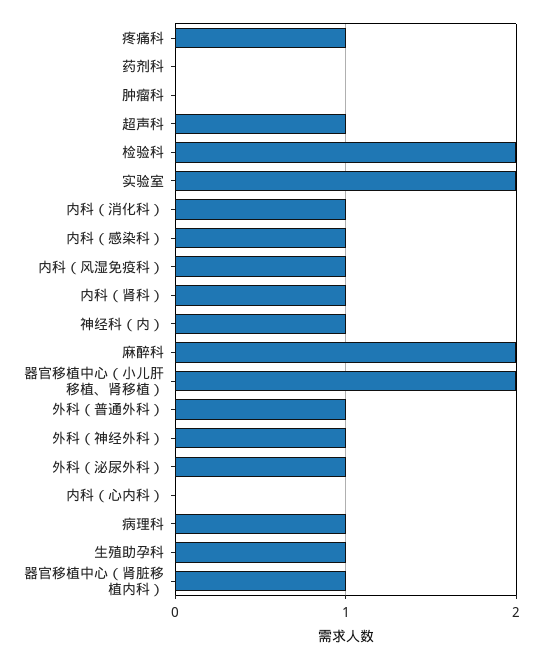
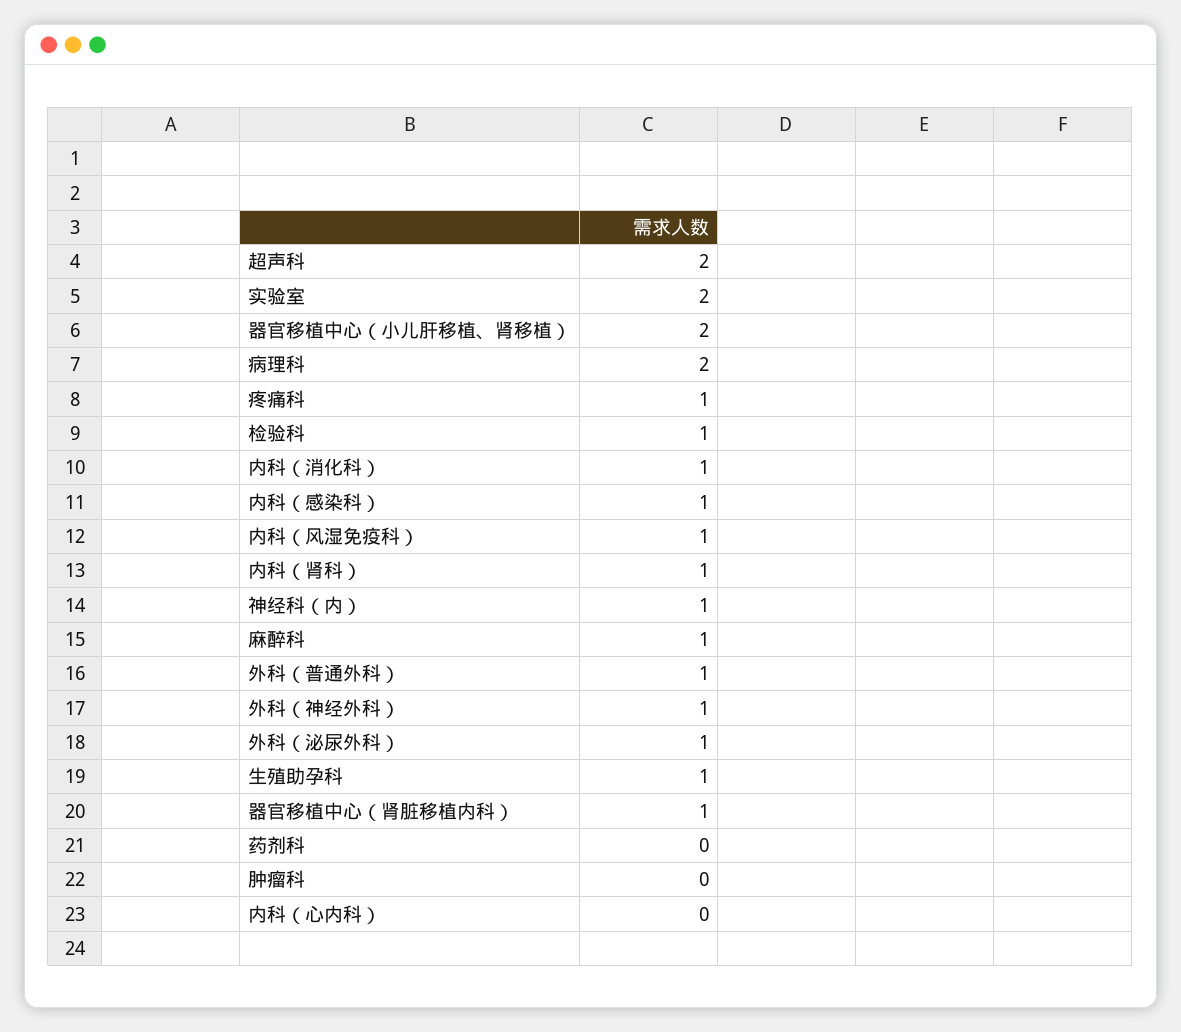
超声科: 1 -> 2
检验科: 2 -> 1
麻醉科: 2 -> 1
病理科: 1 -> 2

